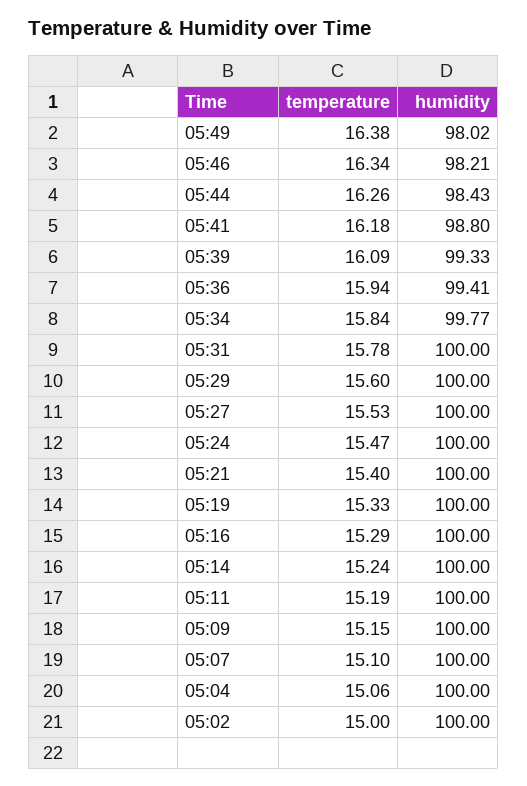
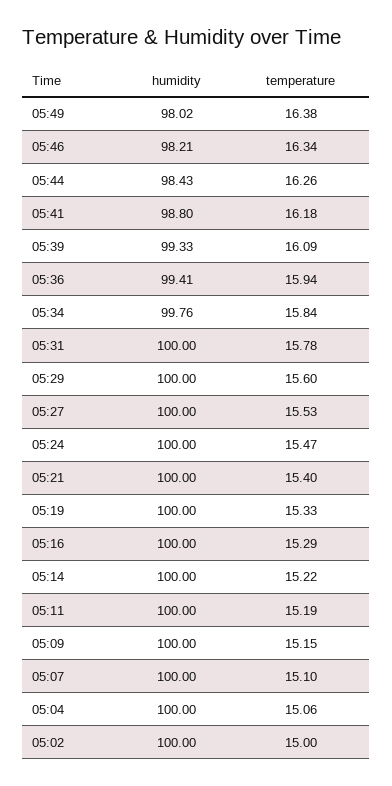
humidity, 05:34: 99.77 -> 99.76
temperature, 05:14: 15.24 -> 15.22

